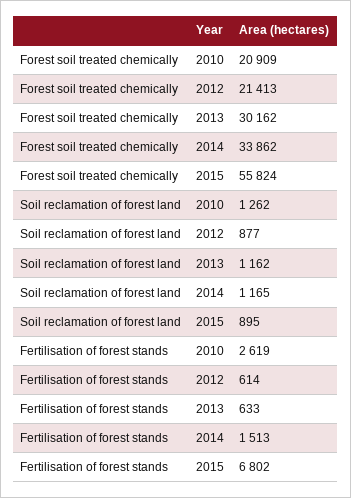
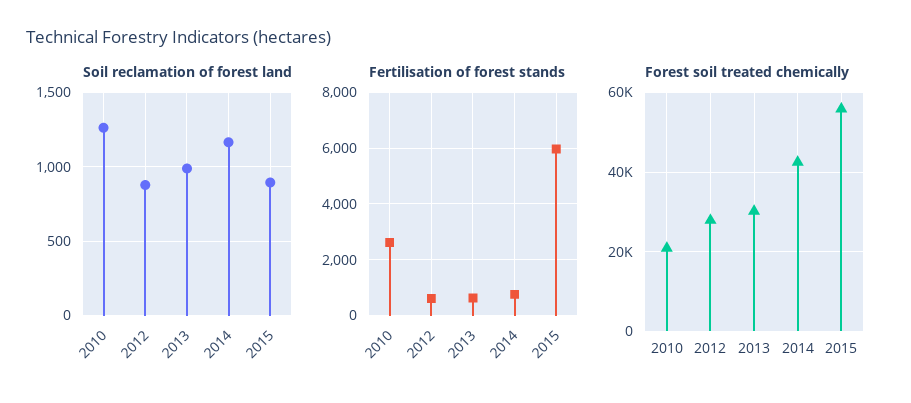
Forest soil treated chemically, 2012: 21413 -> 28000
Forest soil treated chemically, 2014: 33862 -> 42000
Soil reclamation of forest land, 2013: 1162 -> 1000
Fertilisation of forest stands, 2014: 1513 -> 750
Fertilisation of forest stands, 2015: 6802 -> 6000

